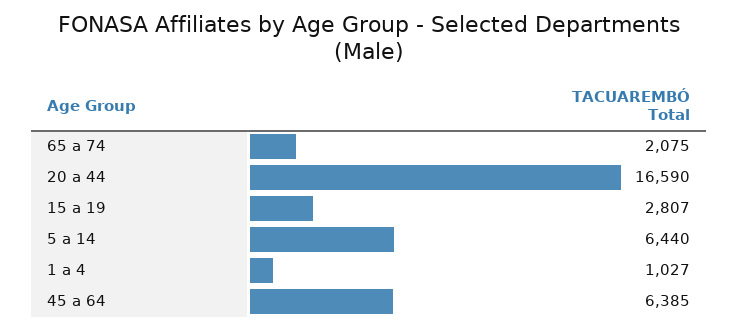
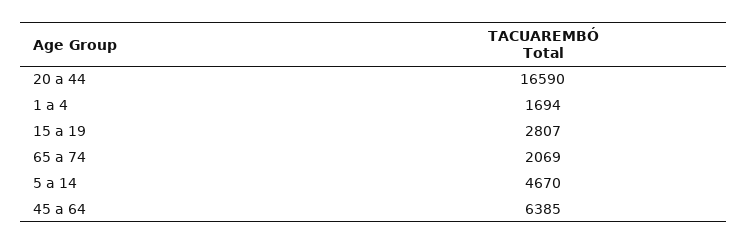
65 a 74: 2075 -> 2069
5 a 14: 6440 -> 4670
1 a 4: 1027 -> 1694

